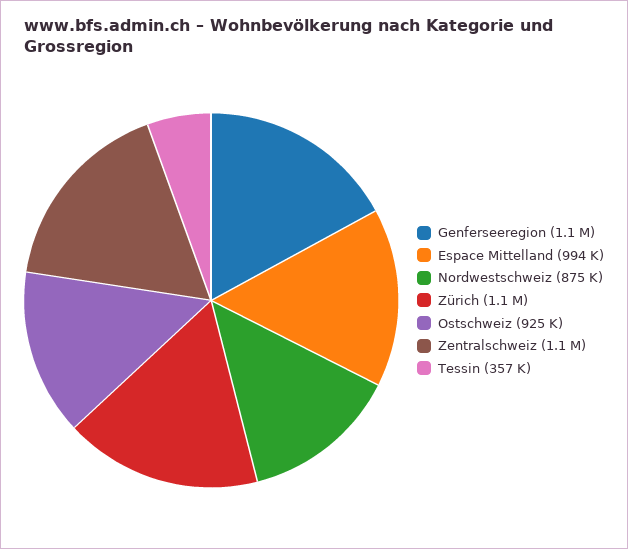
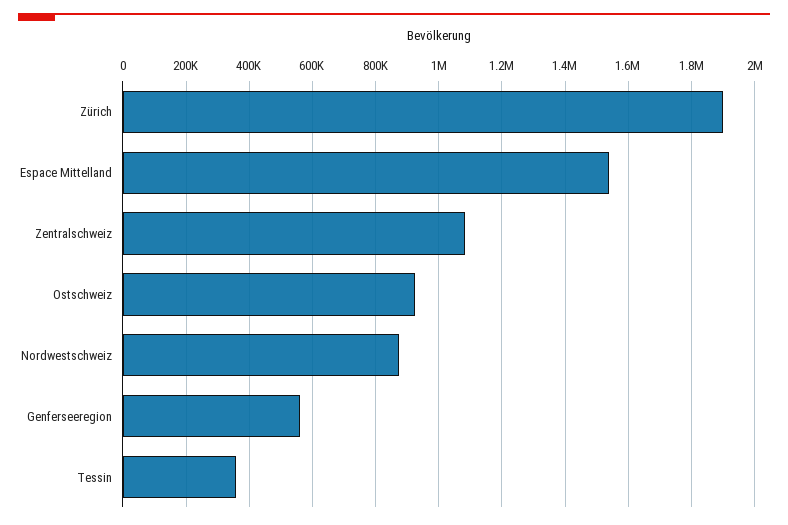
Genferseeregion: 1100000 -> 560000
Espace Mittelland: 994000 -> 1540000
Zürich: 1100000 -> 1900000

